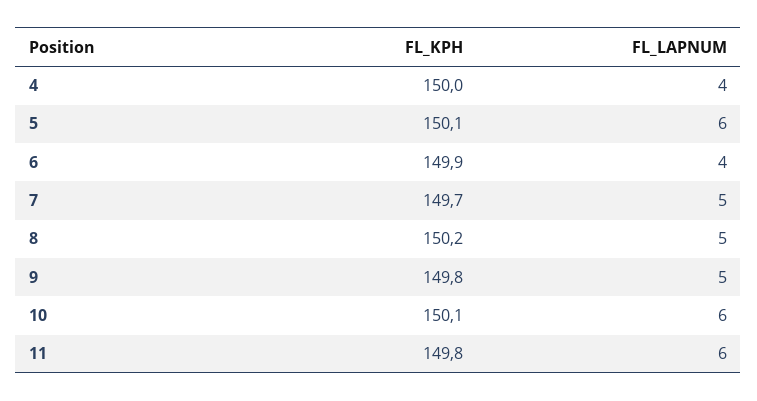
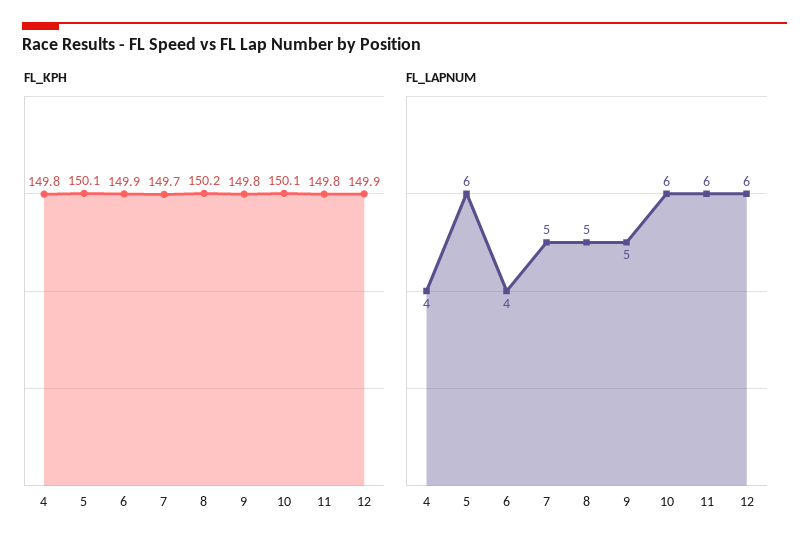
FL_KPH, 4: 150 -> 149.8
FL_KPH, 12: none -> 149.9
FL_LAPNUM, 12: none -> 6

